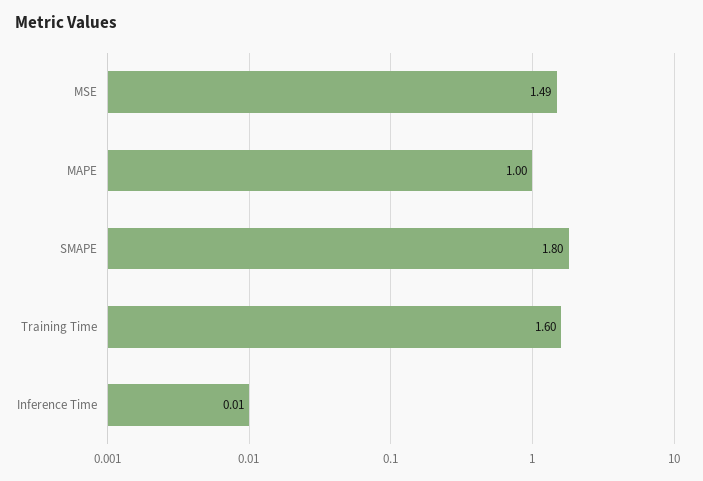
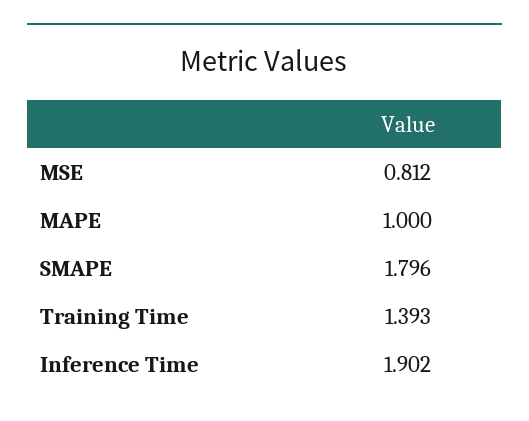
MSE: 1.49 -> 0.812
Training Time: 1.6 -> 1.393
Inference Time: 0.01 -> 1.902

